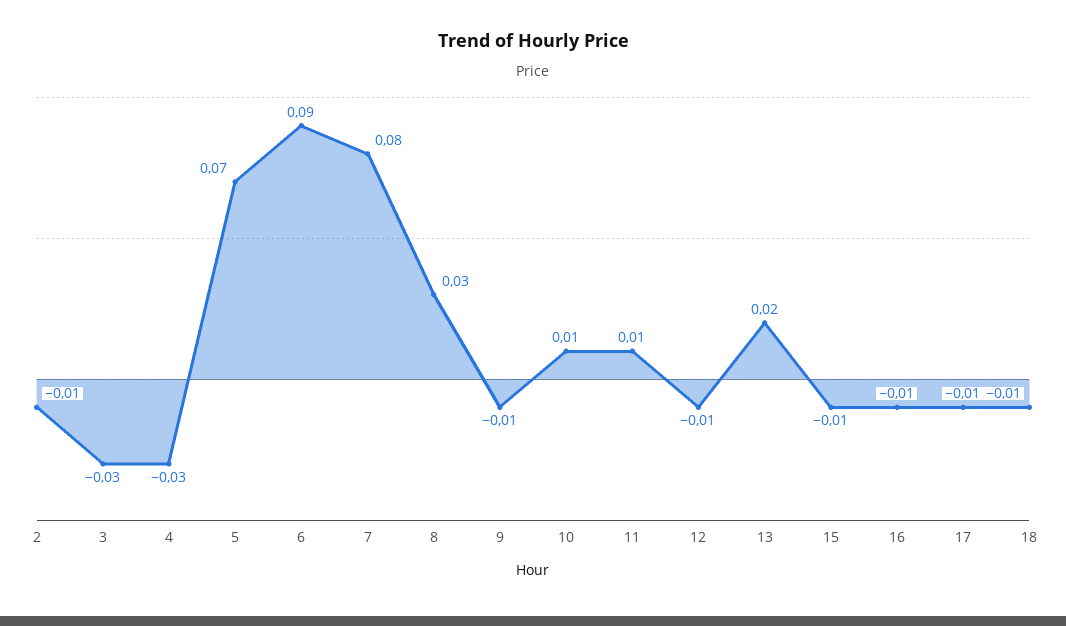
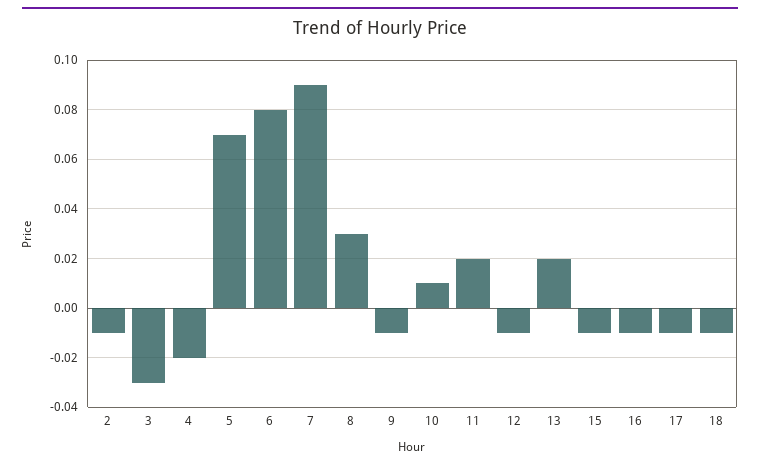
4: -0.03 -> -0.02
6: 0.09 -> 0.08
7: 0.08 -> 0.09
11: 0.01 -> 0.02

